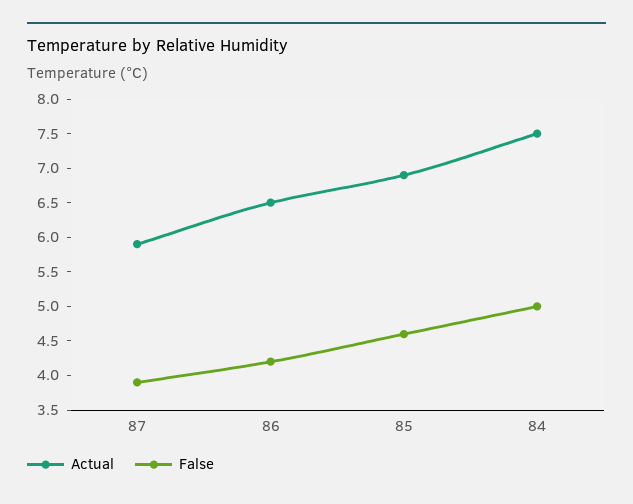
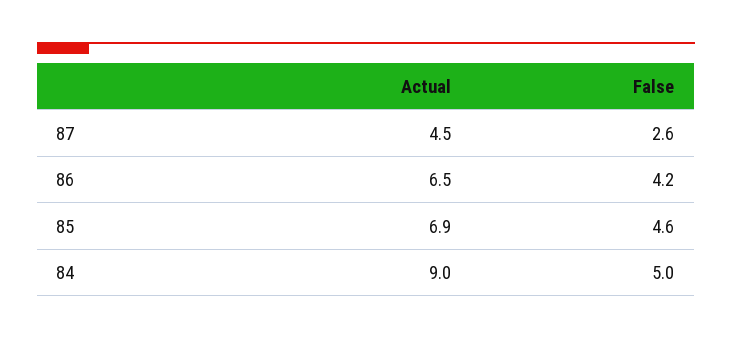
Actual, 87: 6 -> 4.5
False, 87: 4 -> 2.6
Actual, 84: 7.5 -> 9

